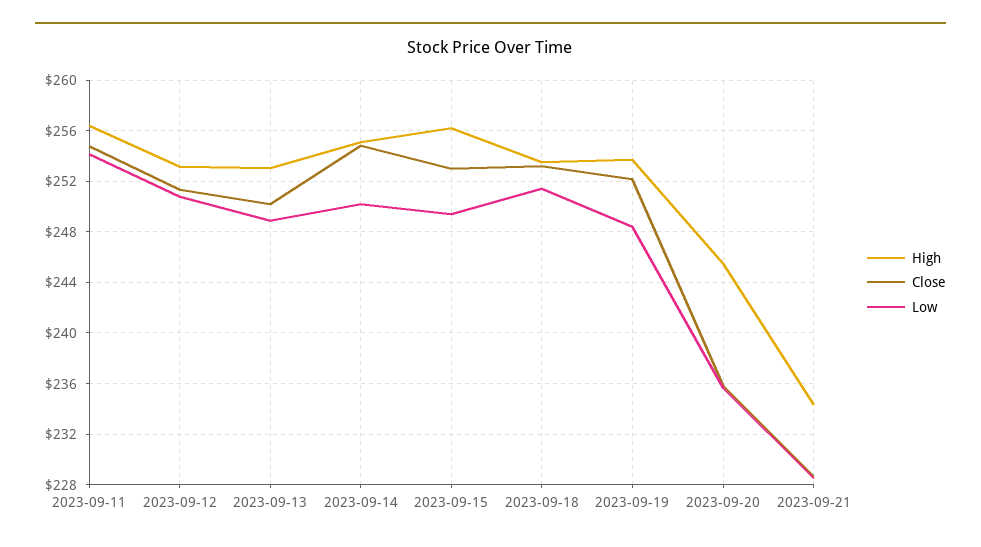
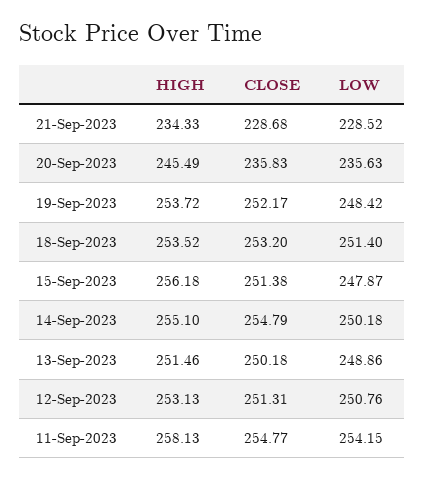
High, 2023-09-11: 256.5 -> 258.13
High, 2023-09-13: 253 -> 251.46
Close, 2023-09-15: 253 -> 251.38
Low, 2023-09-15: 249.5 -> 247.87

